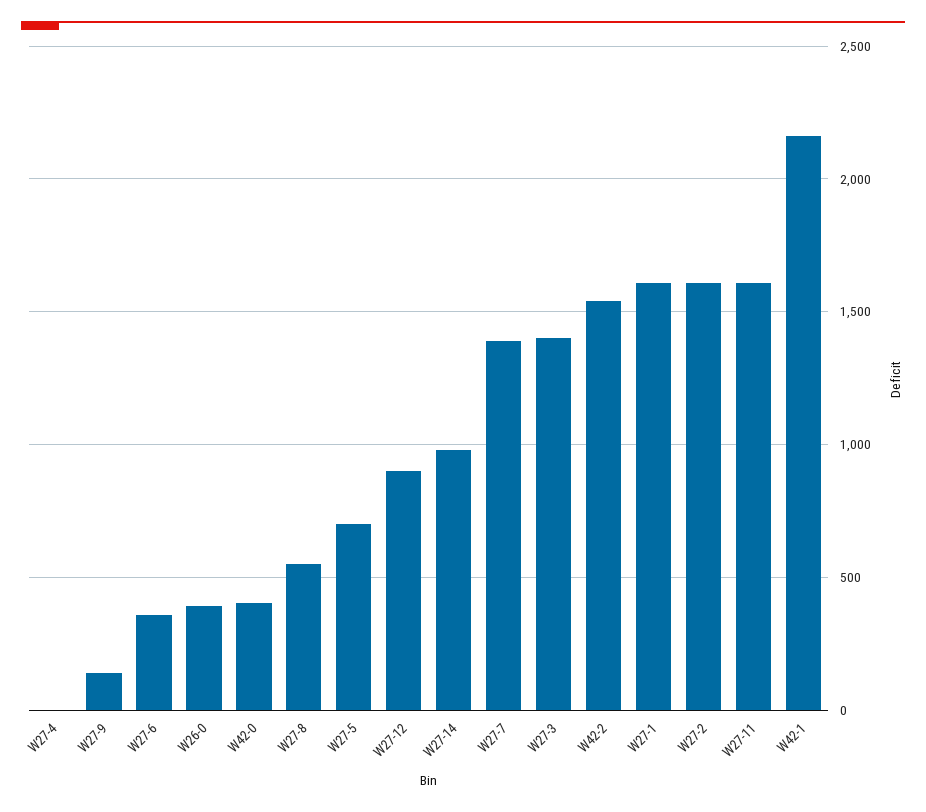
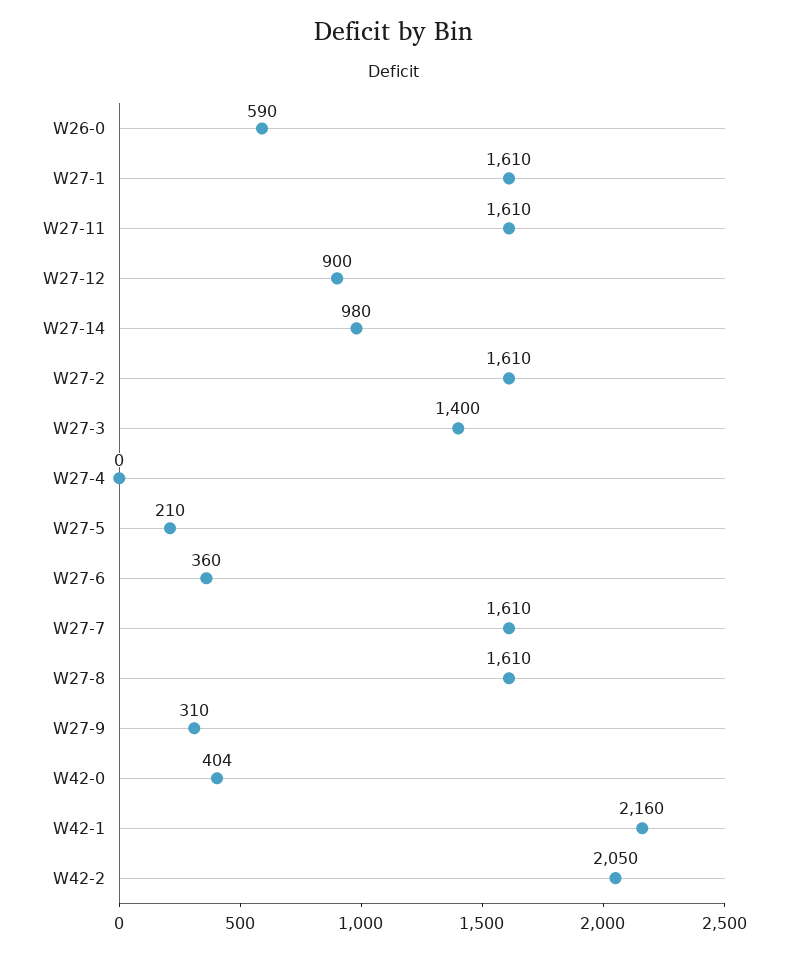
W27-9: 150 -> 310
W26-0: 400 -> 590
W27-8: 550 -> 1610
W27-5: 700 -> 210
W27-7: 1400 -> 1610
W42-2: 1550 -> 2050

